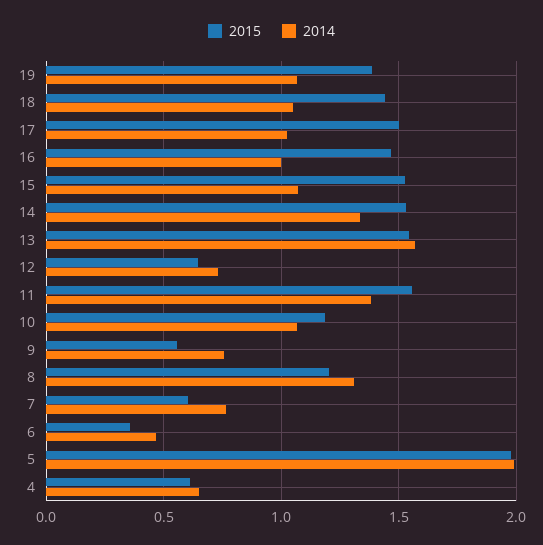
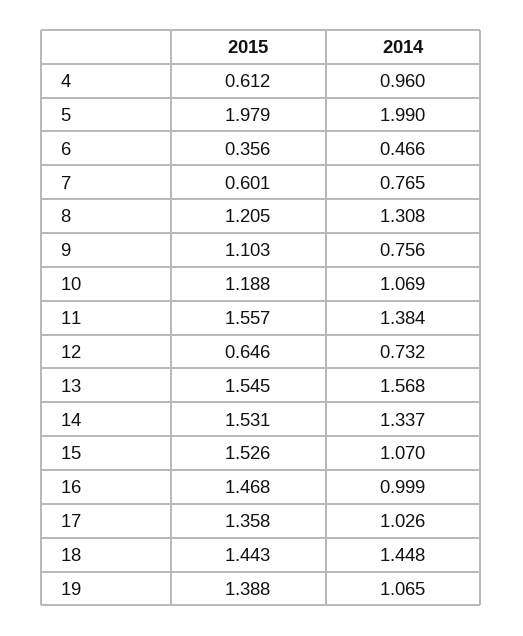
2014, 18: 1.05 -> 1.448
2015, 17: 1.5 -> 1.358
2015, 9: 0.55 -> 1.103
2014, 4: 0.65 -> 0.96

